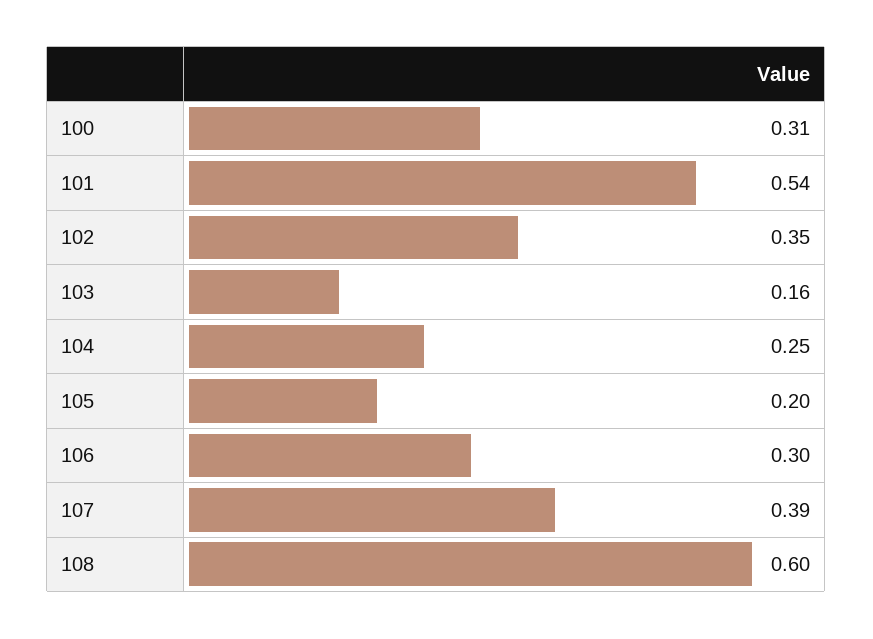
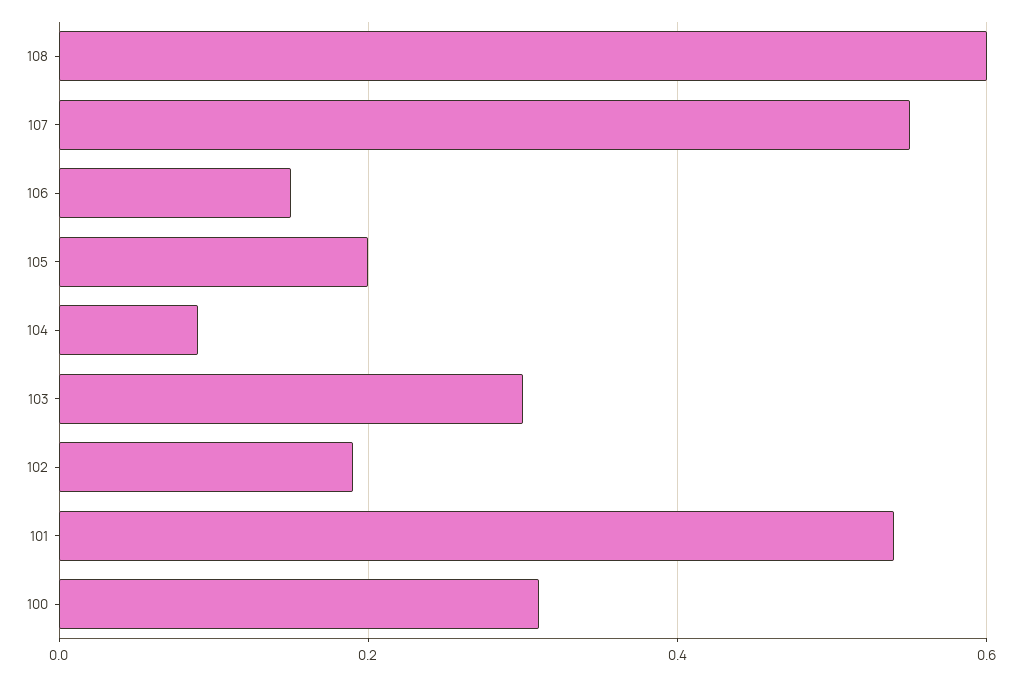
102: 0.35 -> 0.2
103: 0.16 -> 0.3
104: 0.25 -> 0.1
106: 0.3 -> 0.15
107: 0.39 -> 0.55

